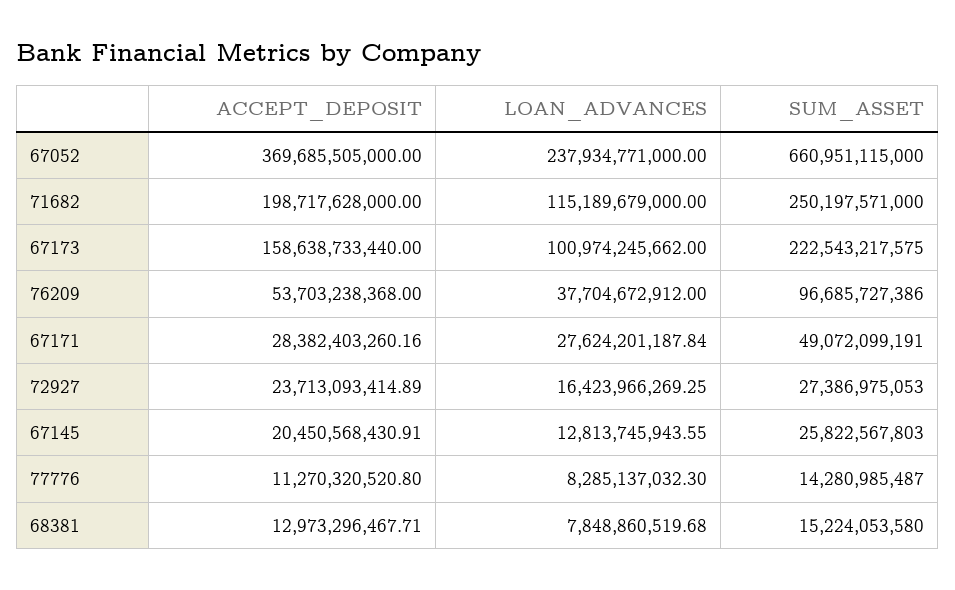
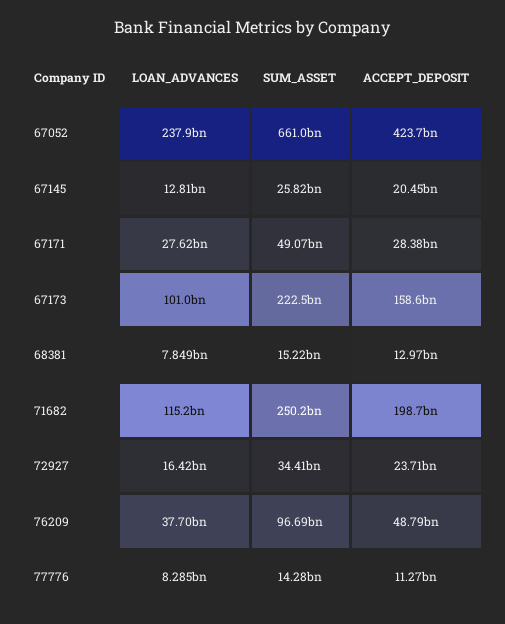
ACCEPT_DEPOSIT, 67052: 369685505000 -> 423700000000
ACCEPT_DEPOSIT, 76209: 53703238368 -> 48790000000
SUM_ASSET, 72927: 27386975053 -> 34410000000

